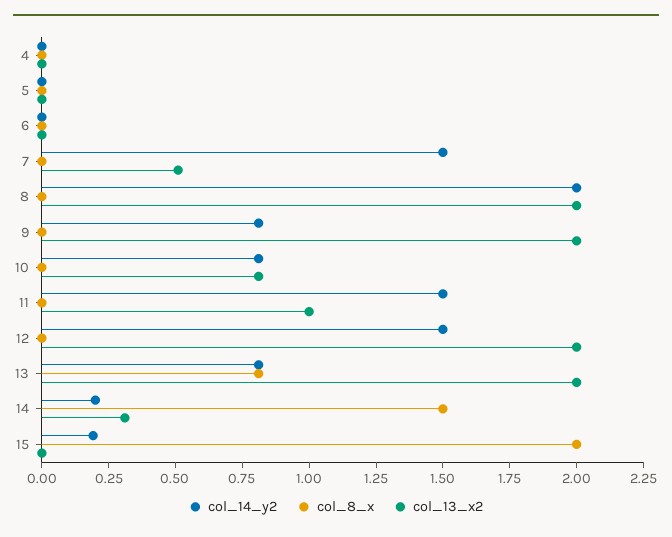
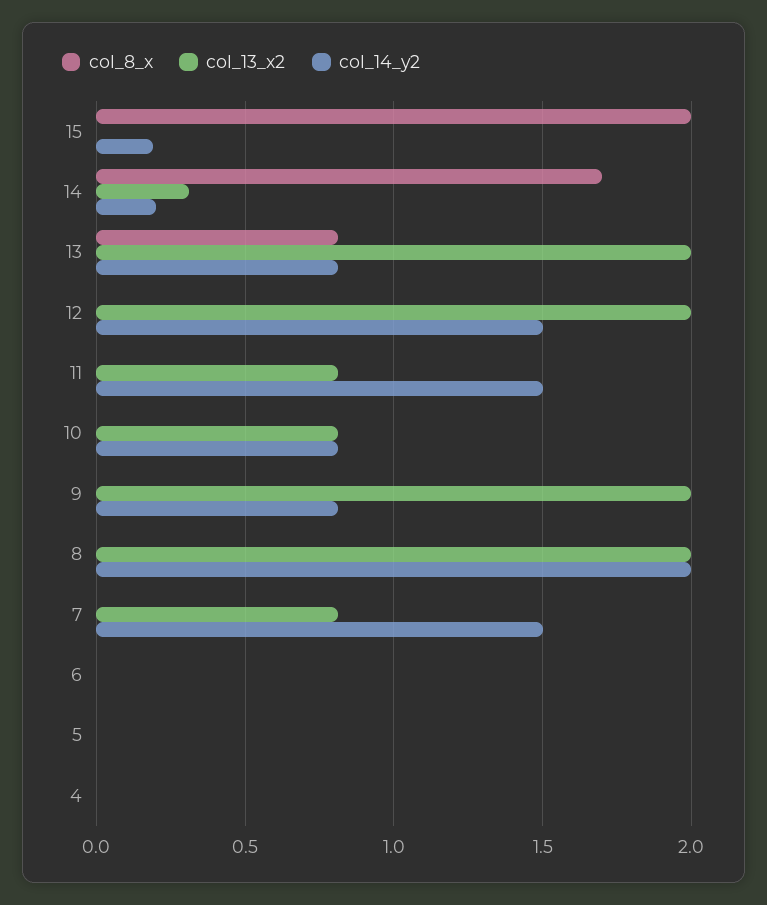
col_13_x2, 7: 0.5 -> 0.8
col_13_x2, 11: 1 -> 0.8
col_8_x, 14: 1.5 -> 1.7

